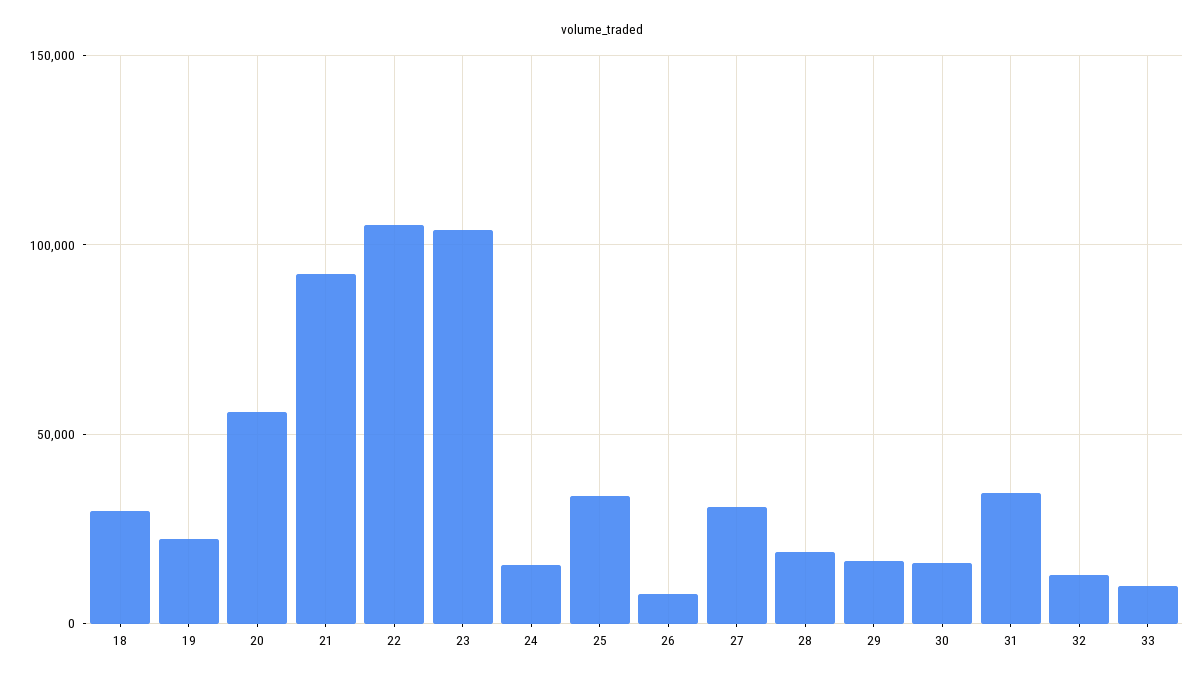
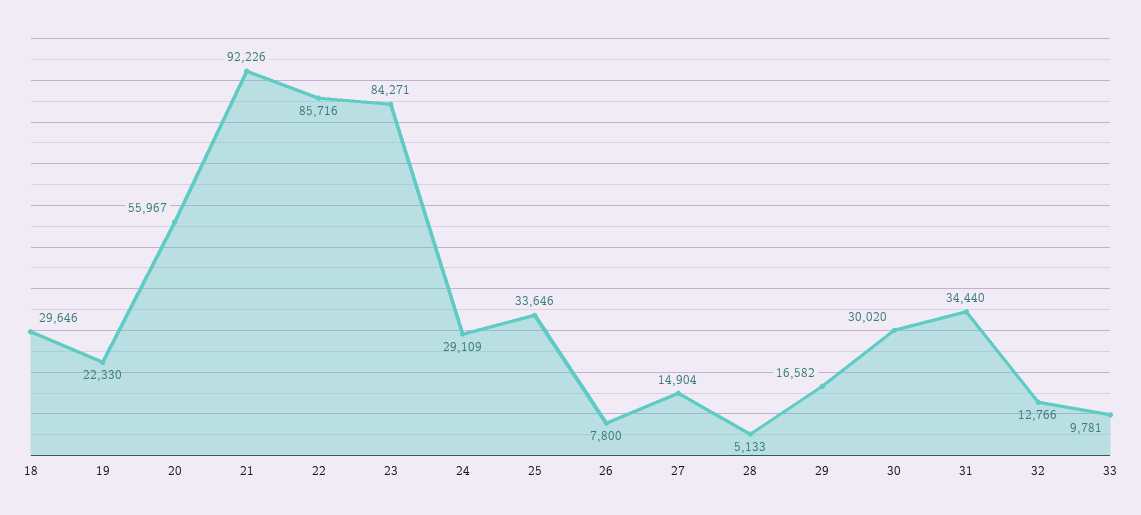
22: 105000 -> 85716
23: 105000 -> 84271
24: 15000 -> 29109
27: 30000 -> 14904
28: 20000 -> 5133
30: 15000 -> 30020

